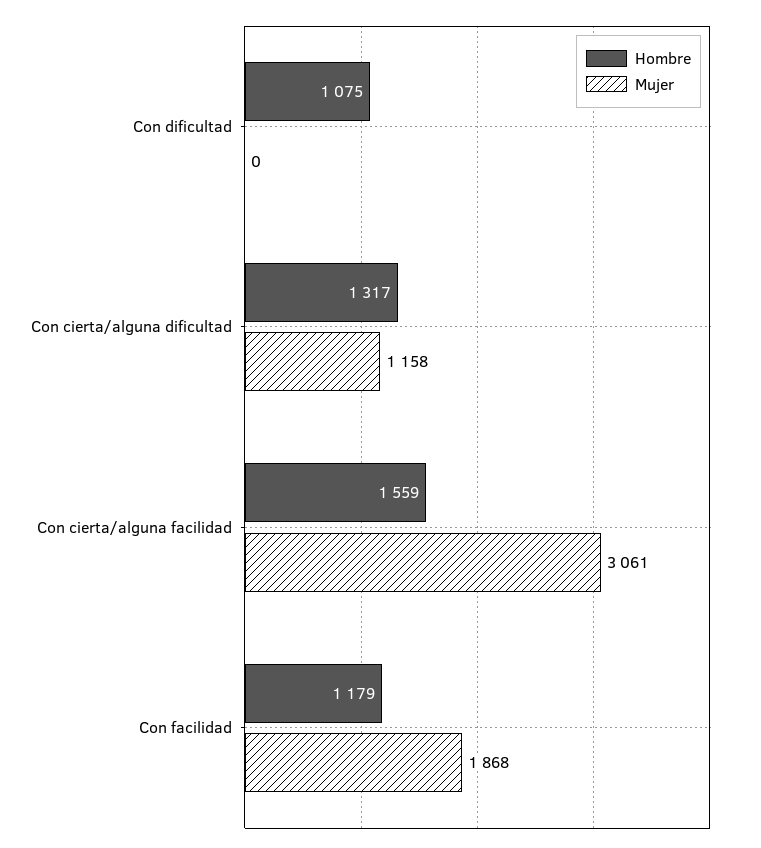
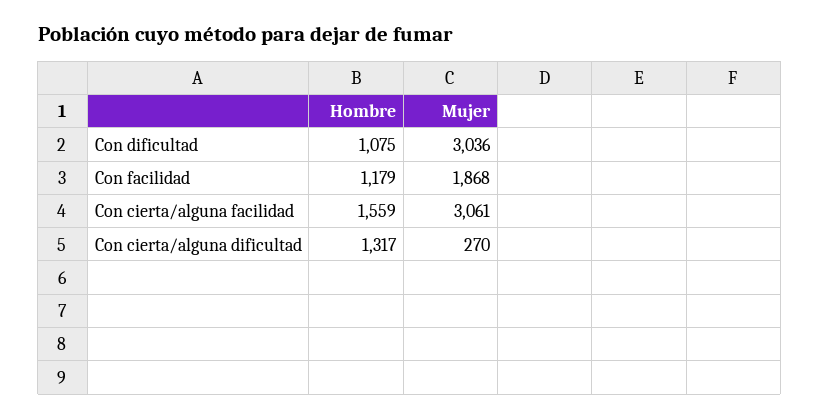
Mujer, Con dificultad: 0 -> 3036
Mujer, Con cierta/alguna dificultad: 1158 -> 270

